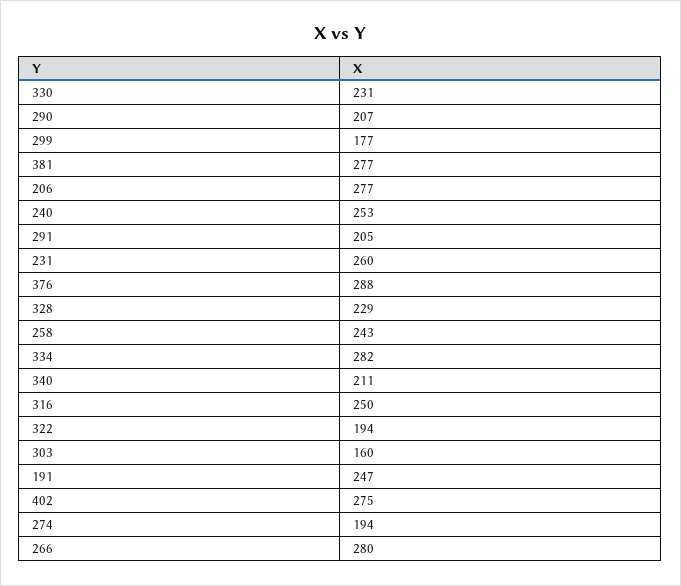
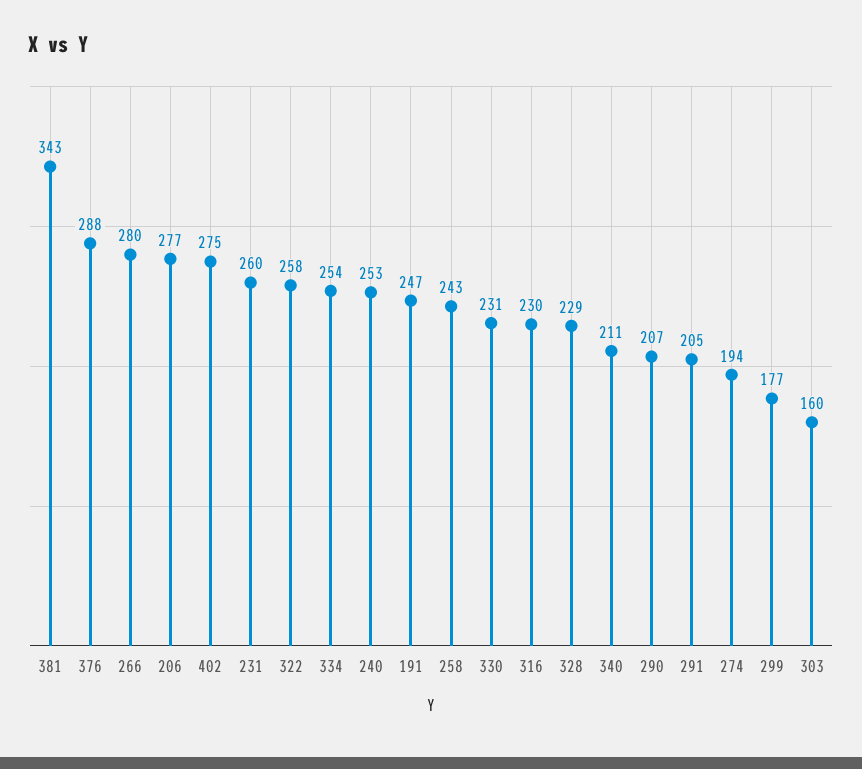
381: 277 -> 343
334: 282 -> 254
316: 250 -> 230
322: 194 -> 258

